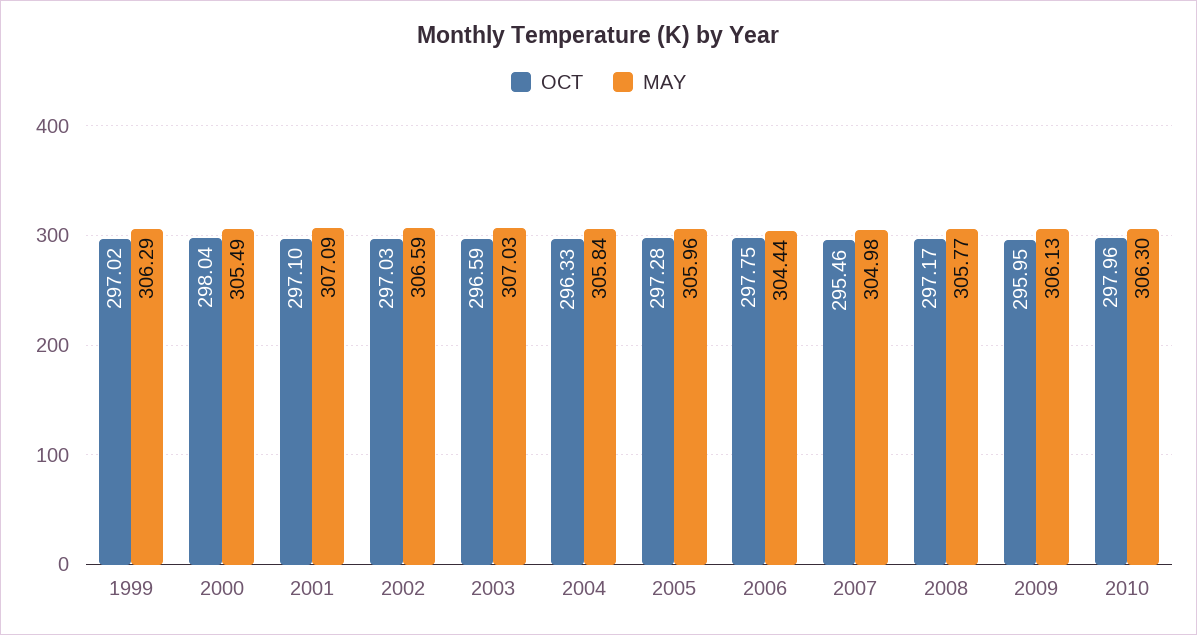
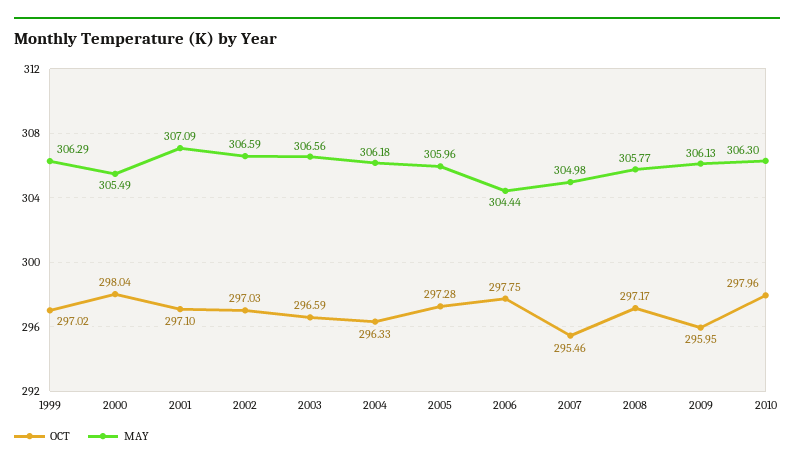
MAY, 2003: 307.03 -> 306.56
MAY, 2004: 305.84 -> 306.18

